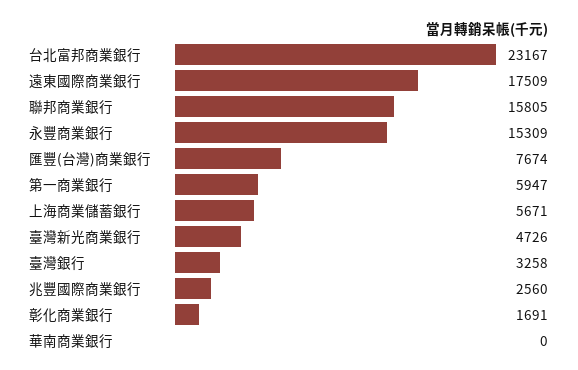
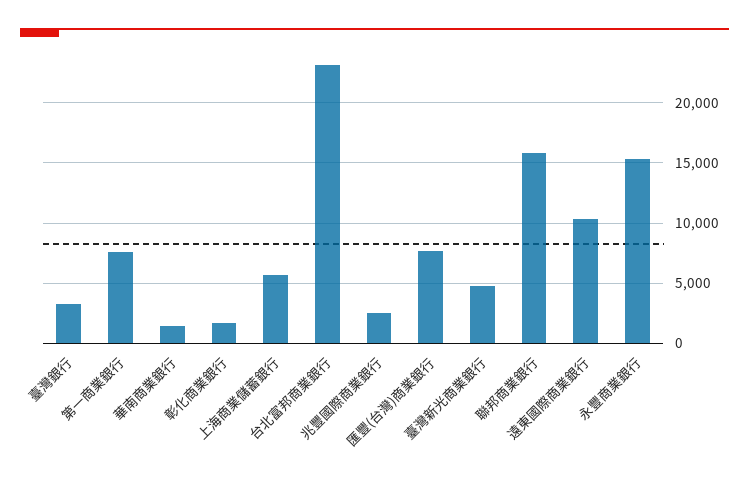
遠東國際商業銀行: 17509 -> 10500
第一商業銀行: 5947 -> 7500
華南商業銀行: 0 -> 1500

